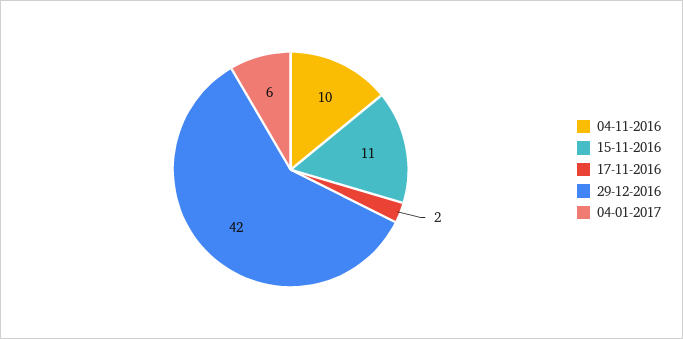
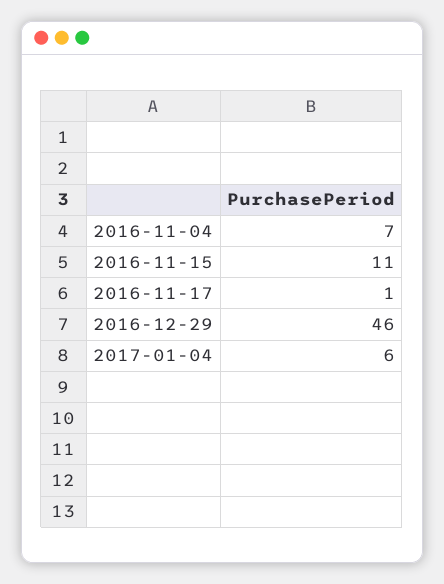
04-11-2016: 10 -> 7
17-11-2016: 2 -> 1
29-12-2016: 42 -> 46

